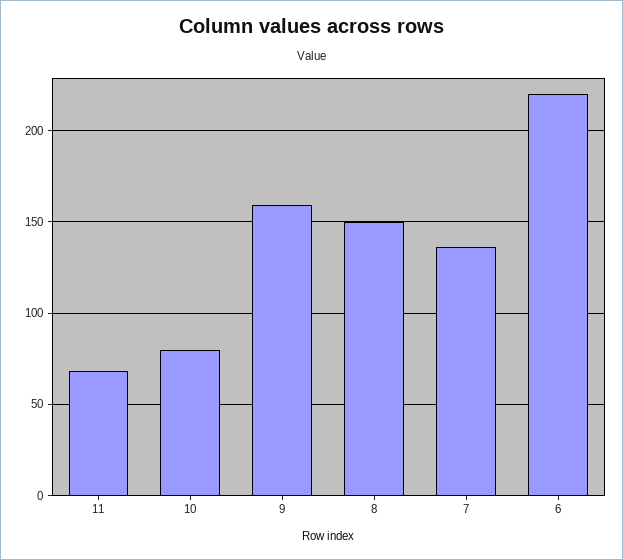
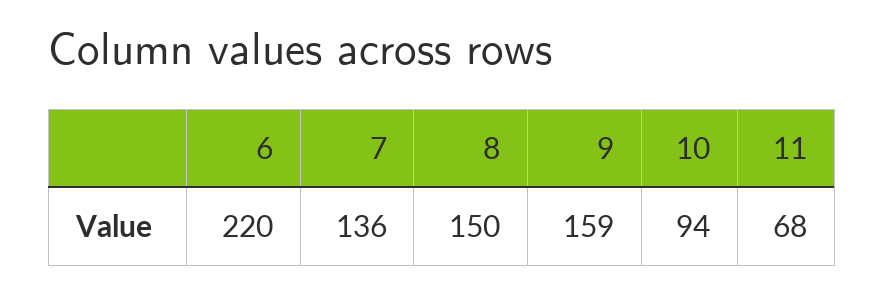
10: 80 -> 94

